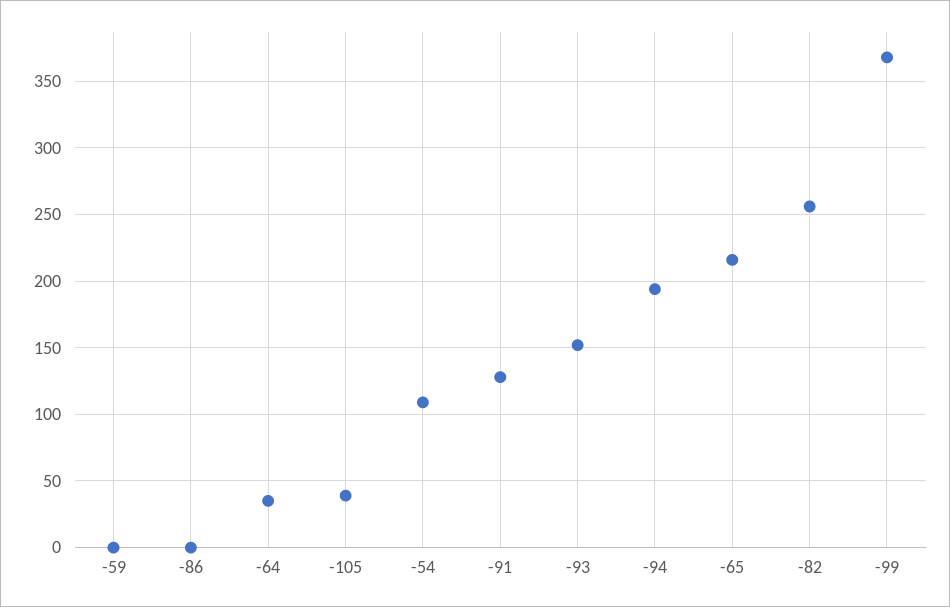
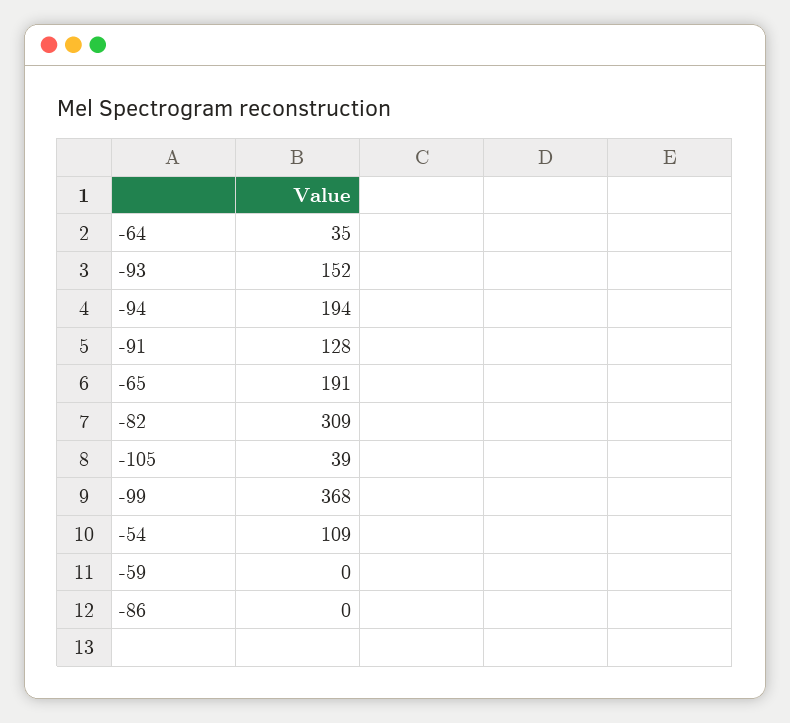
-65: 215 -> 191
-82: 255 -> 309

